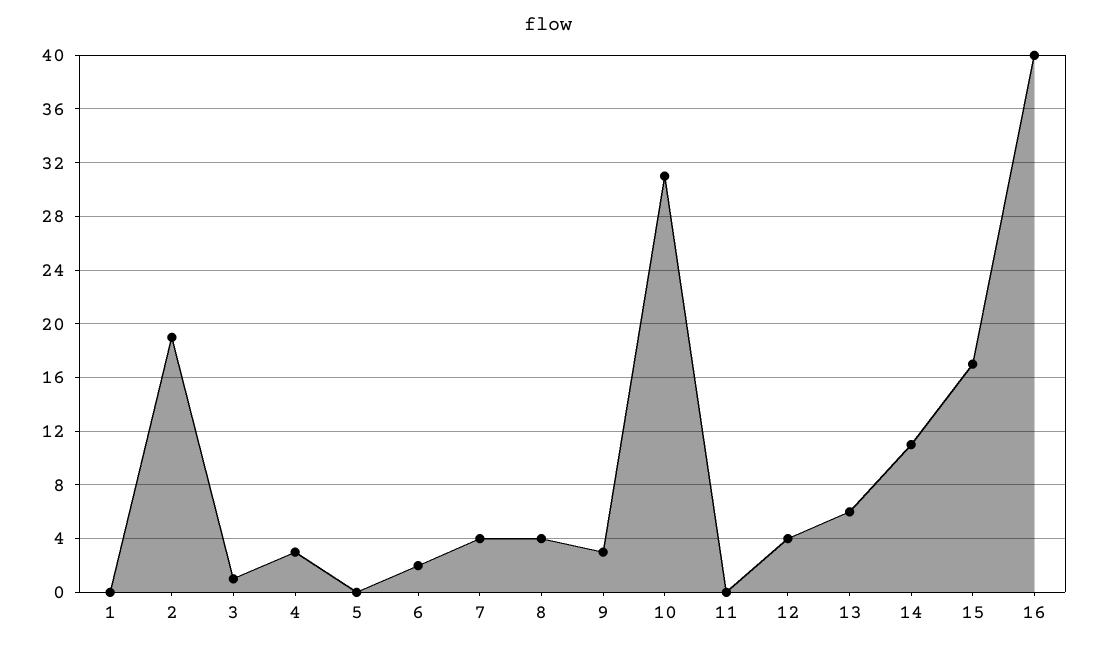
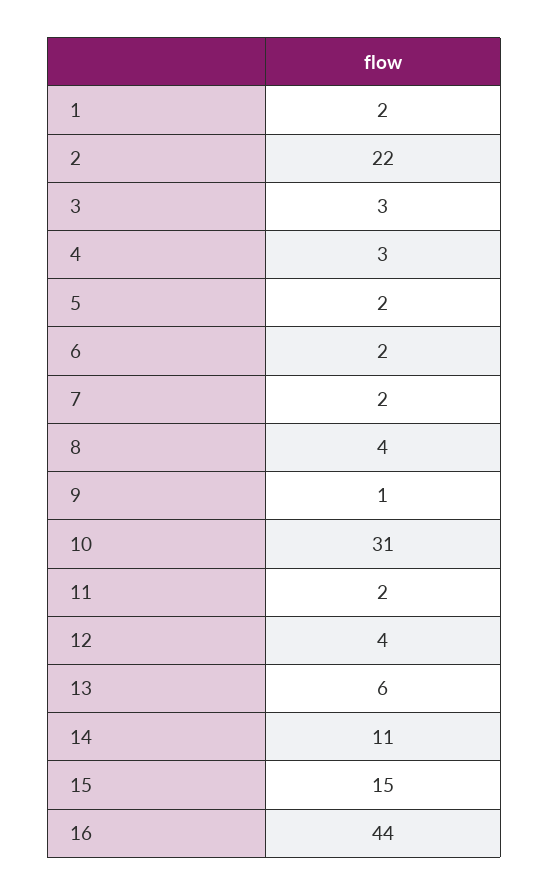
1: 0 -> 2
2: 19 -> 22
3: 1 -> 3
5: 0 -> 2
7: 4 -> 2
9: 3 -> 1
11: 0 -> 2
15: 17 -> 15
16: 40 -> 44

